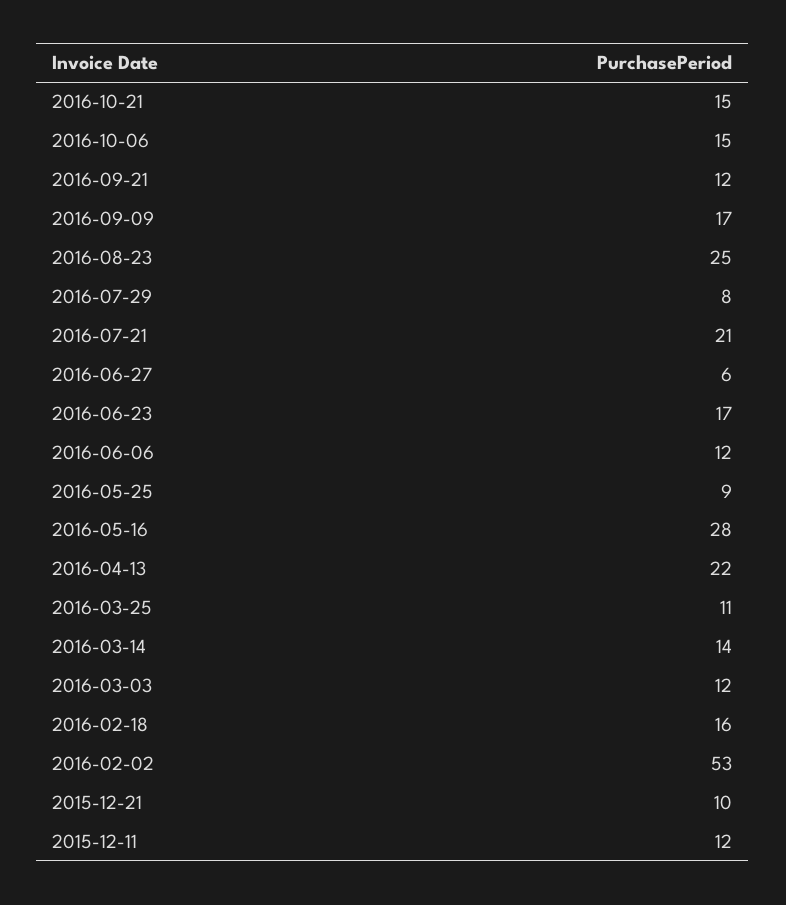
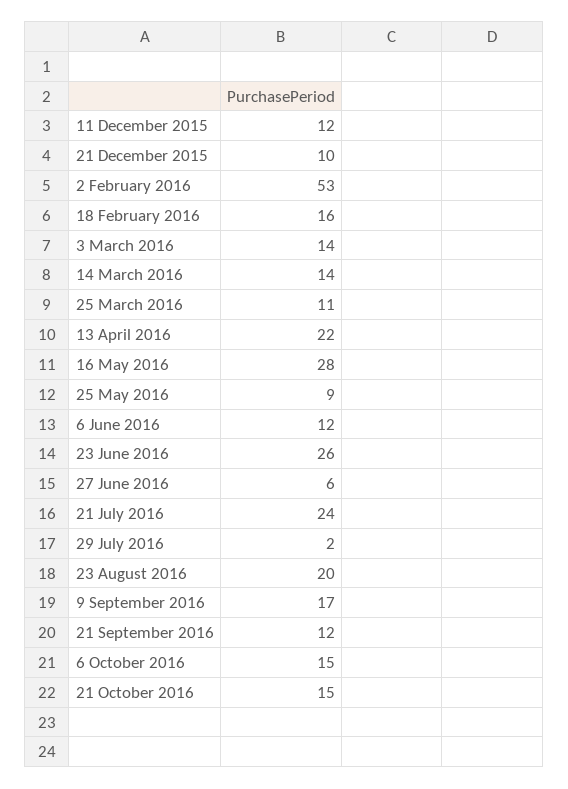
2016-08-23: 25 -> 20
2016-07-29: 8 -> 2
2016-07-21: 21 -> 24
2016-06-23: 17 -> 26
2016-03-03: 12 -> 14

